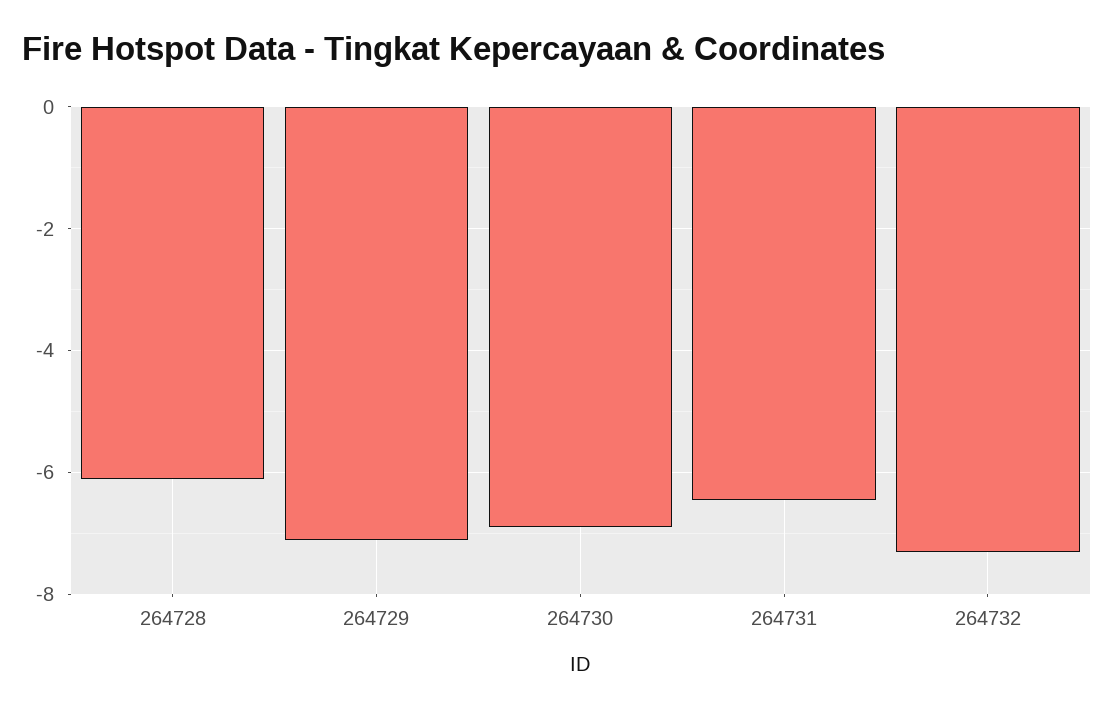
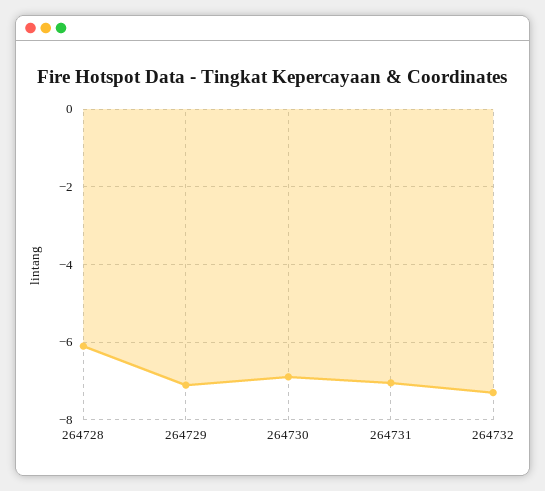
264731: -6.4 -> -7

